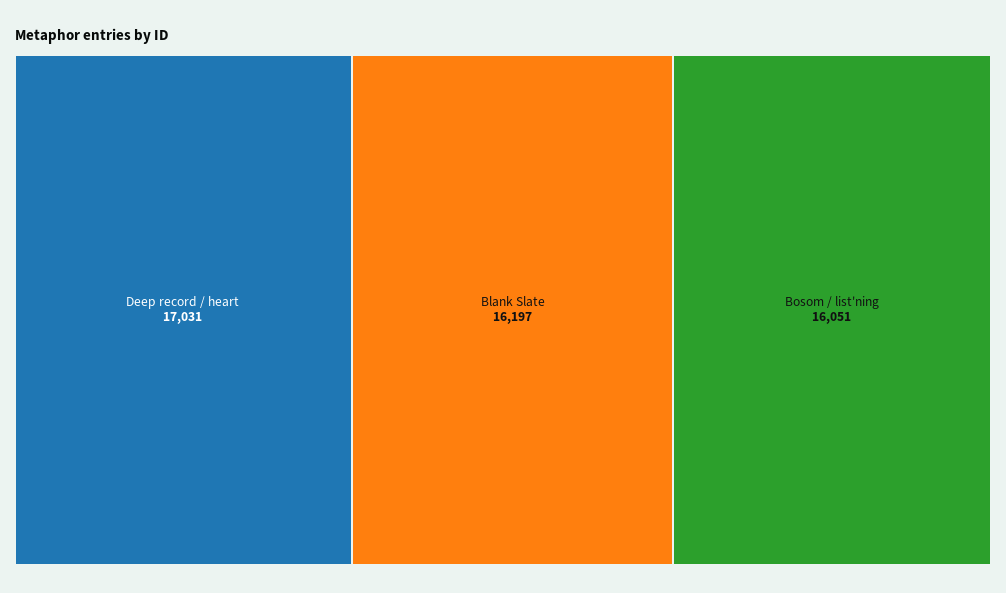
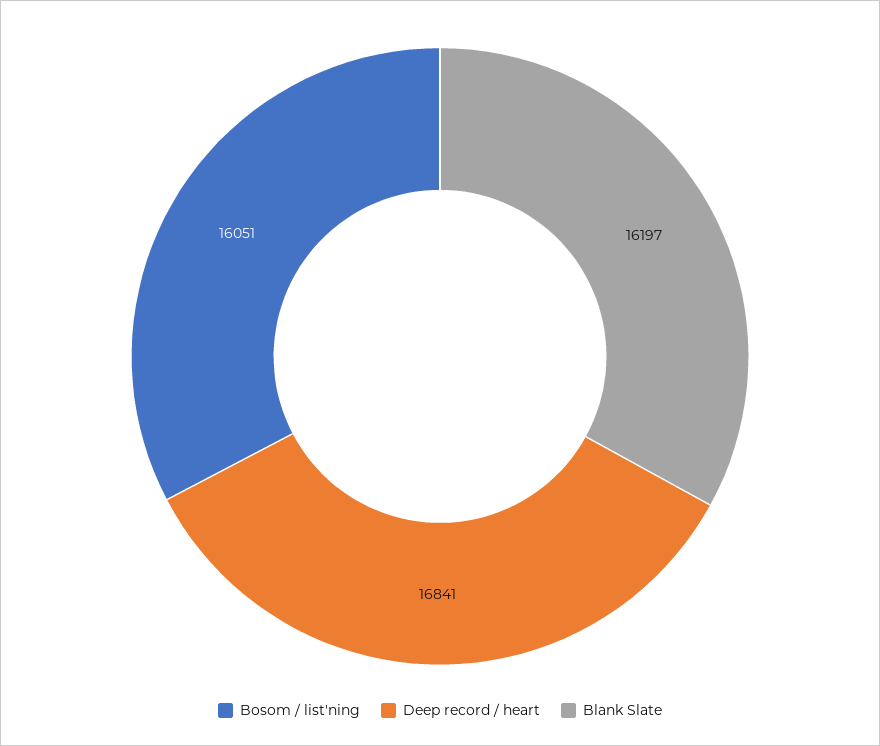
Deep record / heart: 17031 -> 16841

